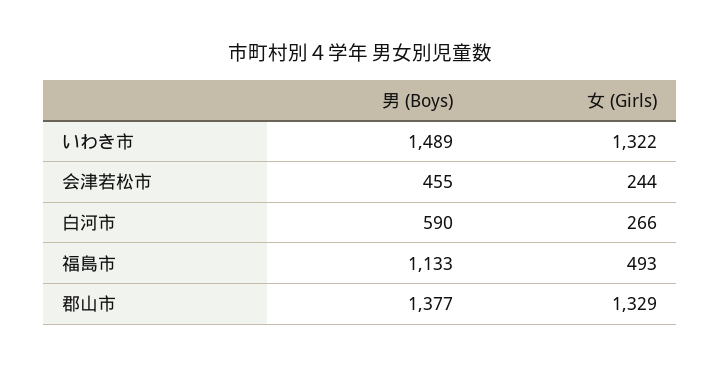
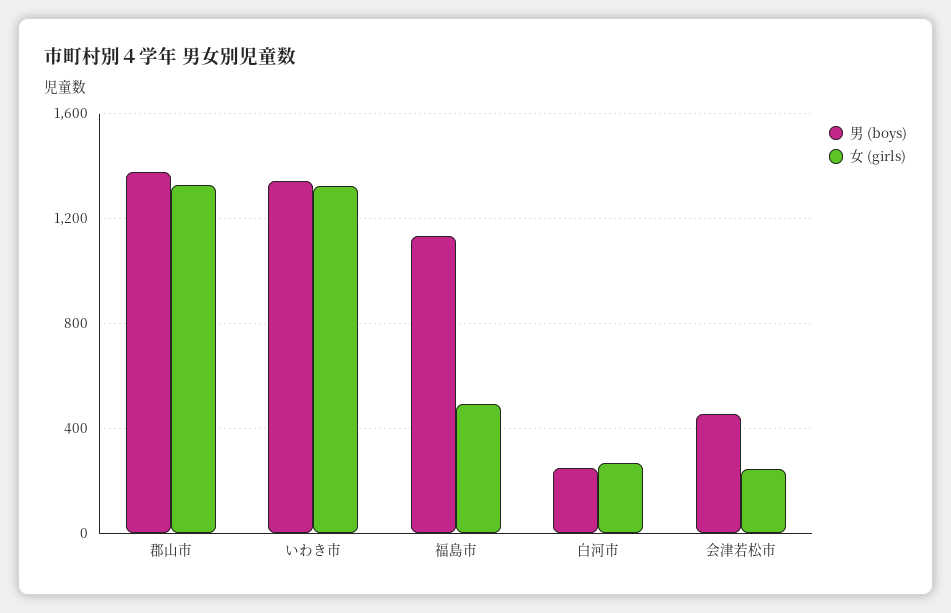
男 (Boys), いわき市: 1489 -> 1350
男 (Boys), 白河市: 590 -> 250

